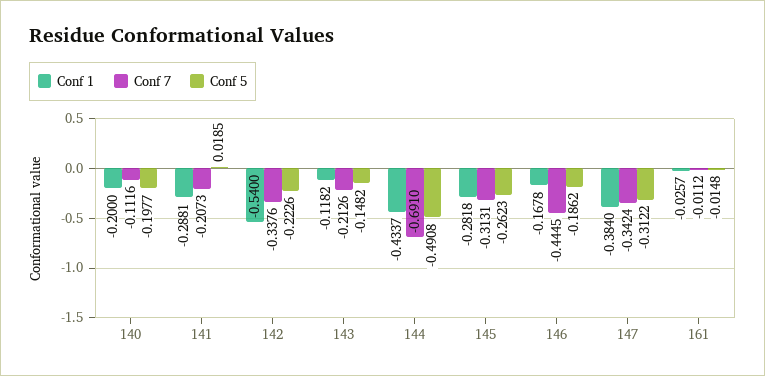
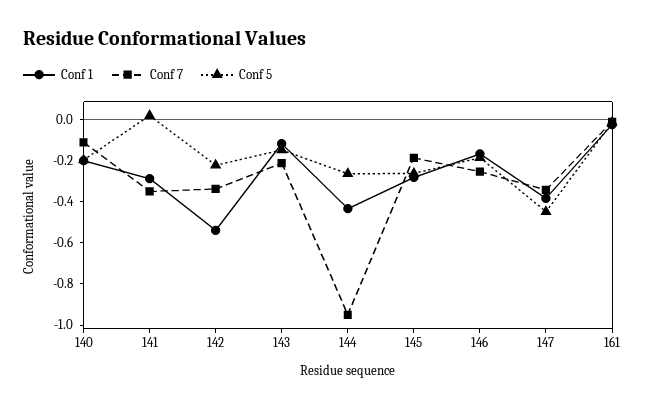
Conf 7, 141: -0.2073 -> -0.35
Conf 7, 144: -0.691 -> -0.95
Conf 5, 144: -0.4908 -> -0.25
Conf 7, 145: -0.3131 -> -0.2
Conf 7, 146: -0.4445 -> -0.25
Conf 5, 147: -0.3122 -> -0.45

